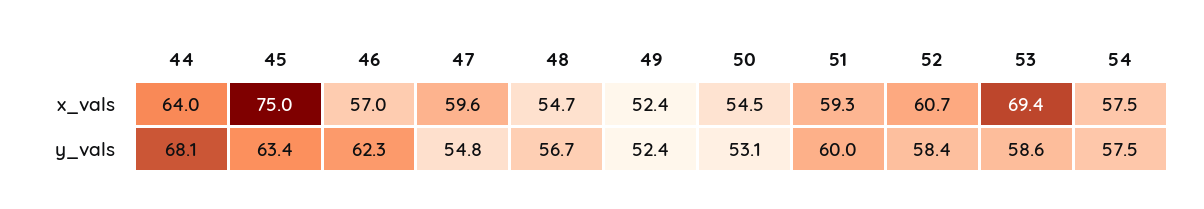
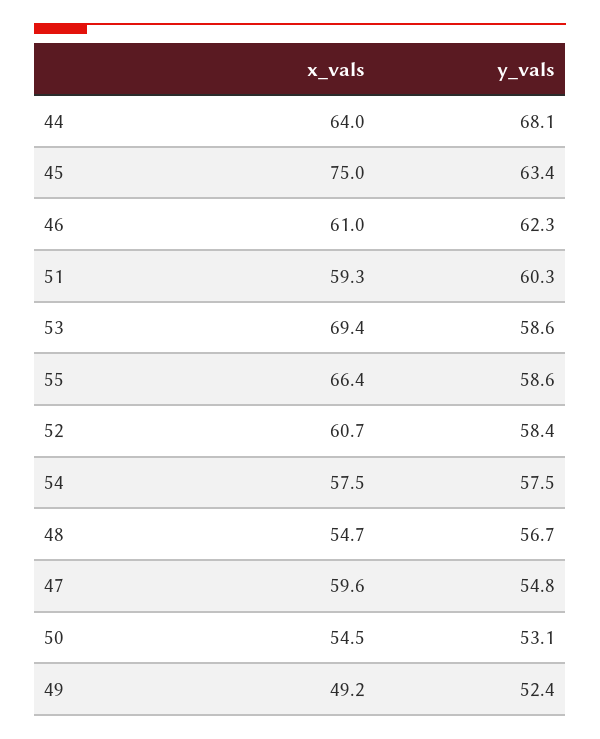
46, x_vals: 57 -> 61
49, x_vals: 52.4 -> 49.2
51, y_vals: 60 -> 60.3
55, x_vals: none -> 66.4
55, y_vals: none -> 58.6

